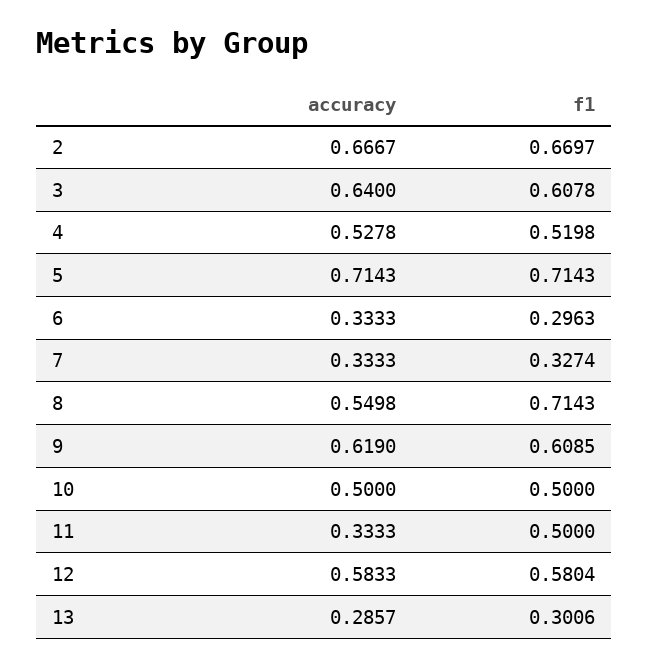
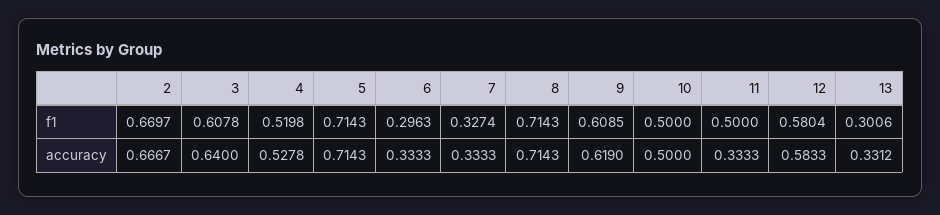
accuracy, 8: 0.5498 -> 0.7143
accuracy, 13: 0.2857 -> 0.3312

